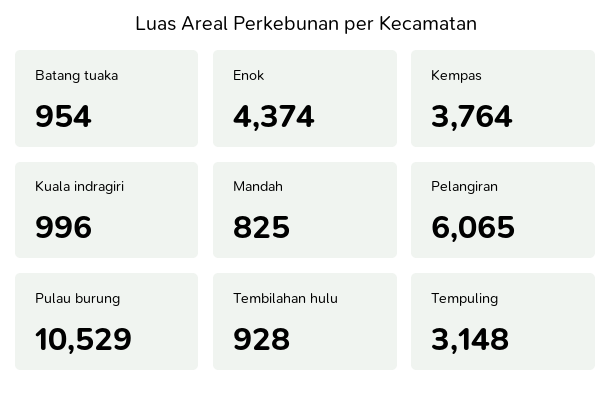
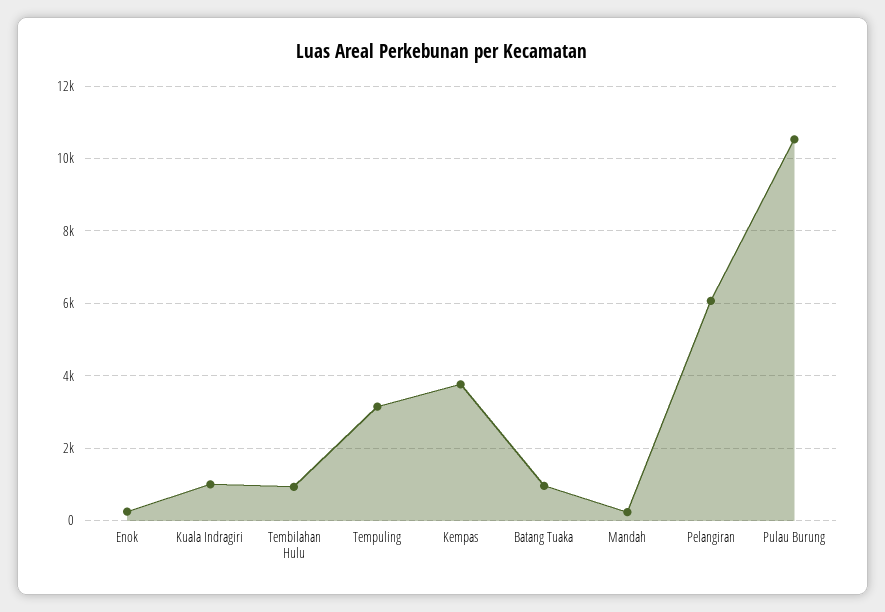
Enok: 4374 -> 200
Mandah: 825 -> 200

